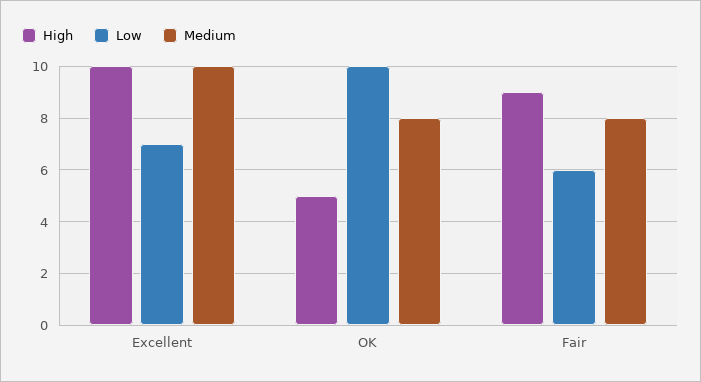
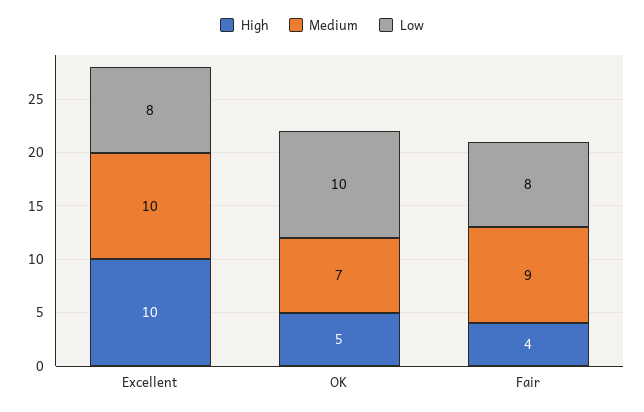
Low, Excellent: 7 -> 8
Medium, OK: 8 -> 7
High, Fair: 9 -> 4
Low, Fair: 6 -> 8
Medium, Fair: 8 -> 9

